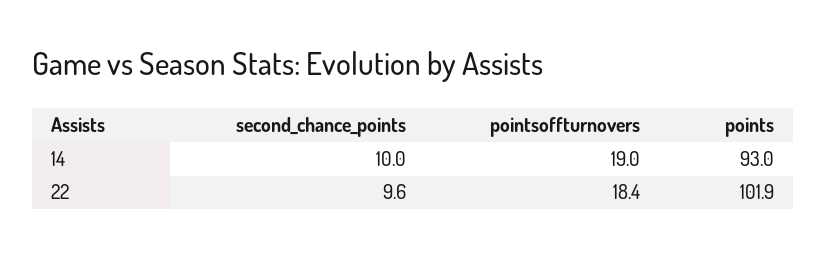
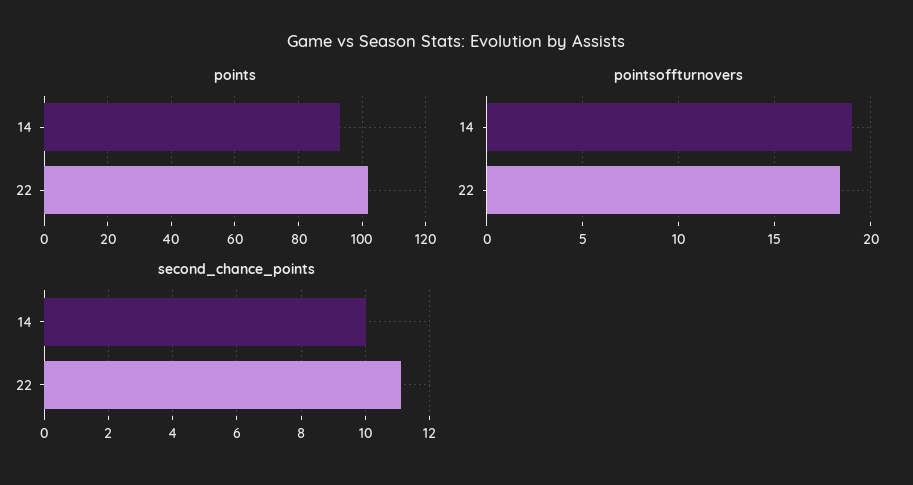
second_chance_points, 22: 9.6 -> 11

